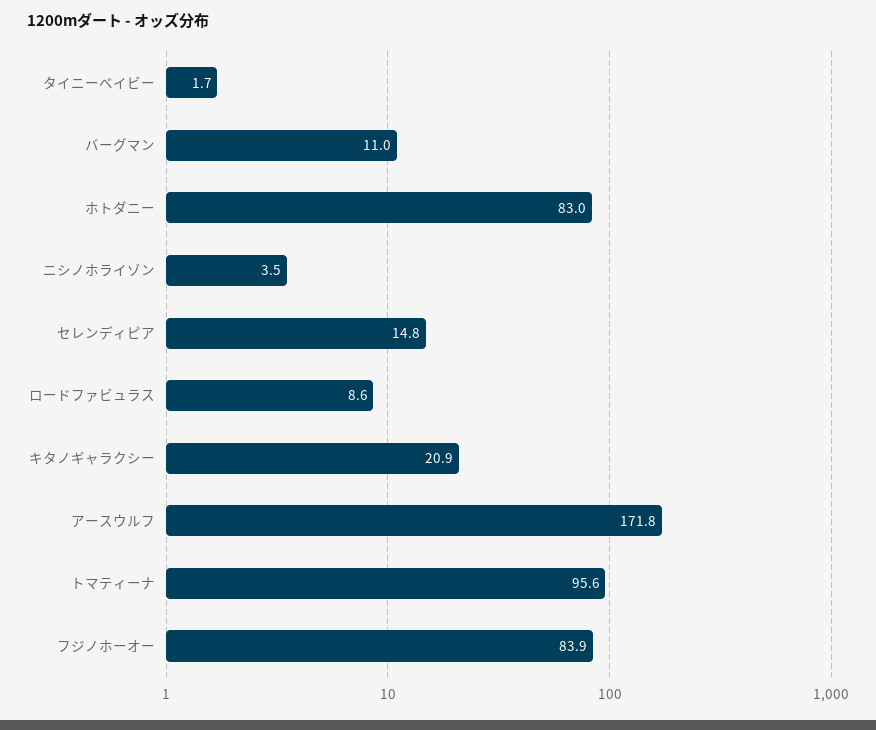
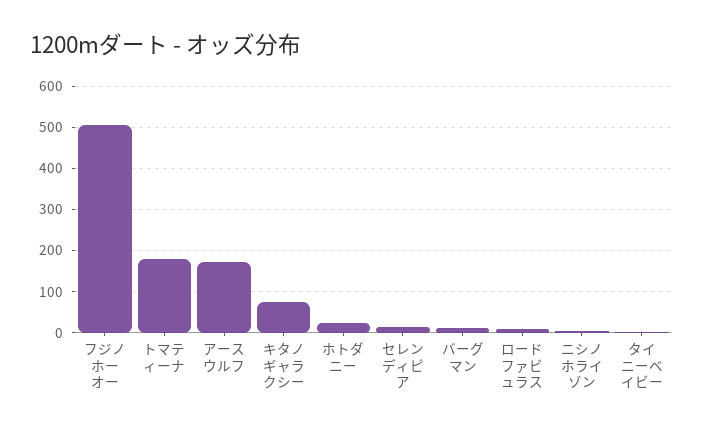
ホトダニー: 83 -> 20
キタノギャラクシー: 20.9 -> 80
トマティーナ: 95.6 -> 180
フジノホーオー: 83.9 -> 500

